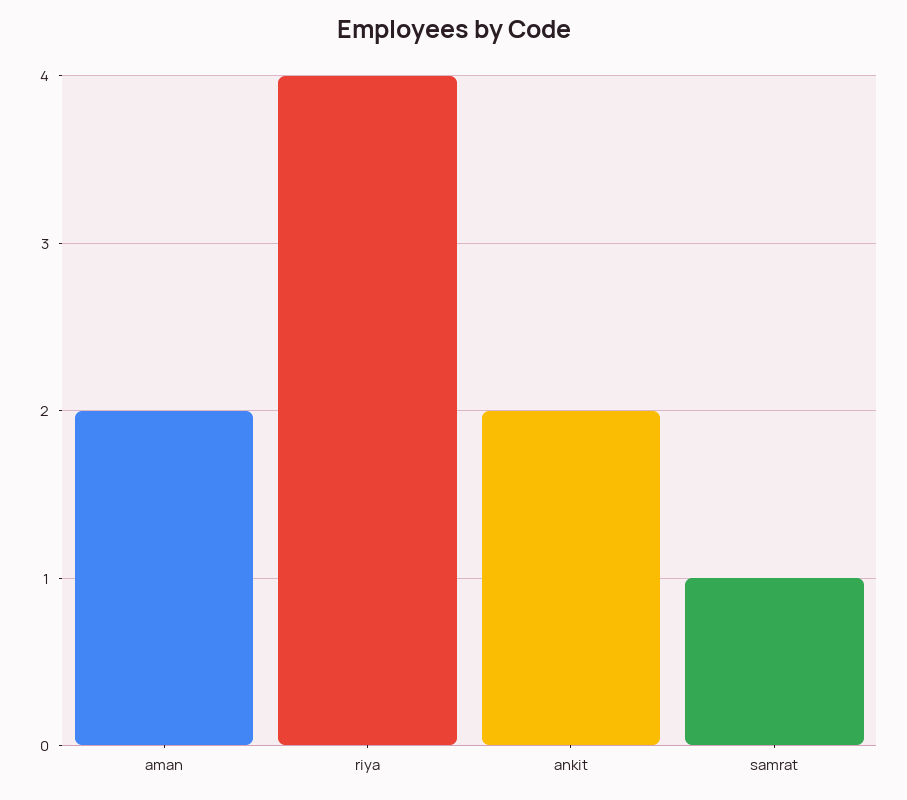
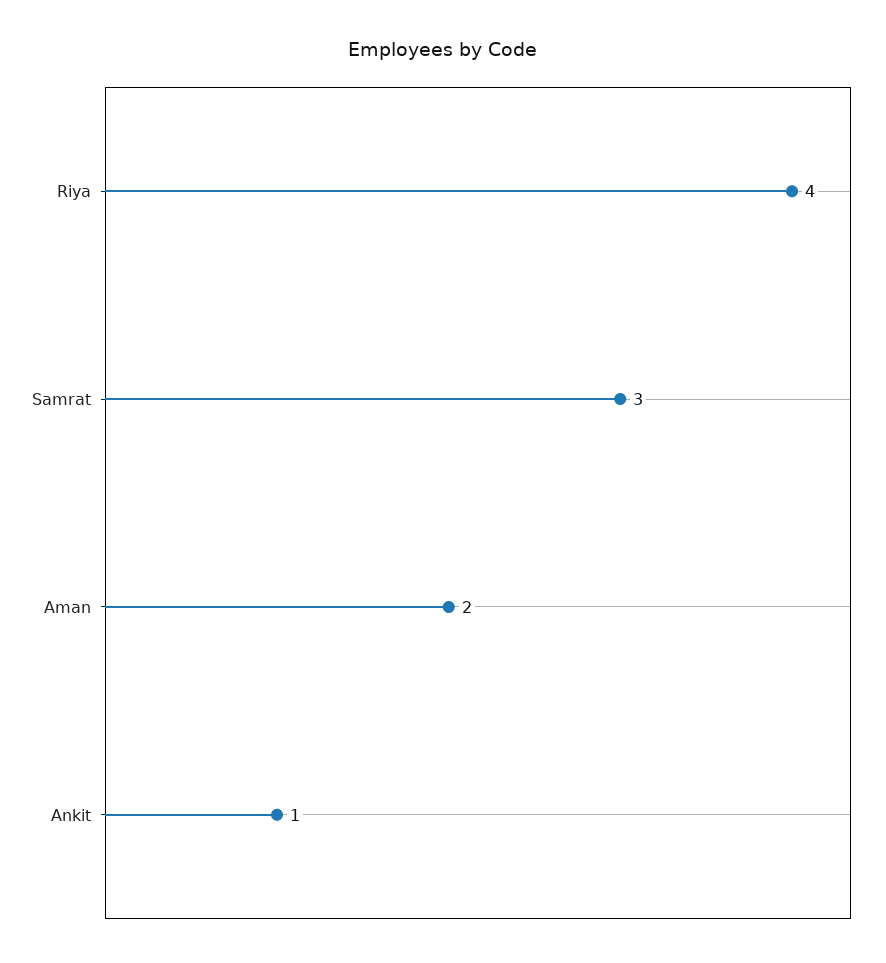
ankit: 2 -> 1
samrat: 1 -> 3

